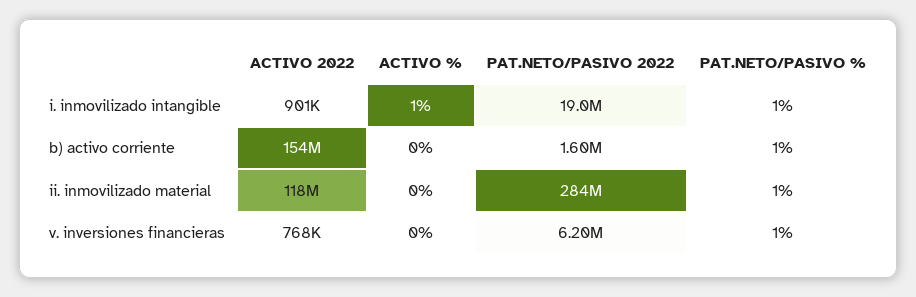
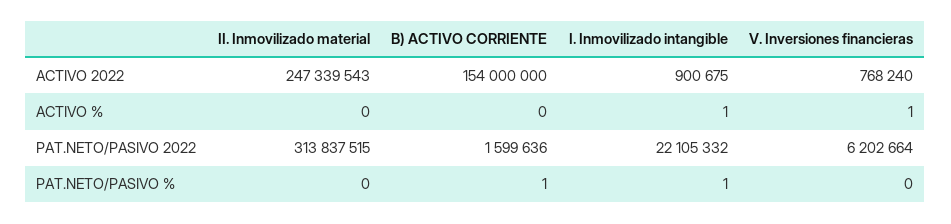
PAT.NETO/PASIVO 2022, i. inmovilizado intangible: 19000000 -> 22105332
ACTIVO 2022, ii. inmovilizado material: 118000000 -> 247339543
PAT.NETO/PASIVO 2022, ii. inmovilizado material: 284000000 -> 313837515
PAT.NETO/PASIVO %, ii. inmovilizado material: 1 -> 0
ACTIVO %, v. inversiones financieras: 0 -> 1
PAT.NETO/PASIVO %, v. inversiones financieras: 1 -> 0

